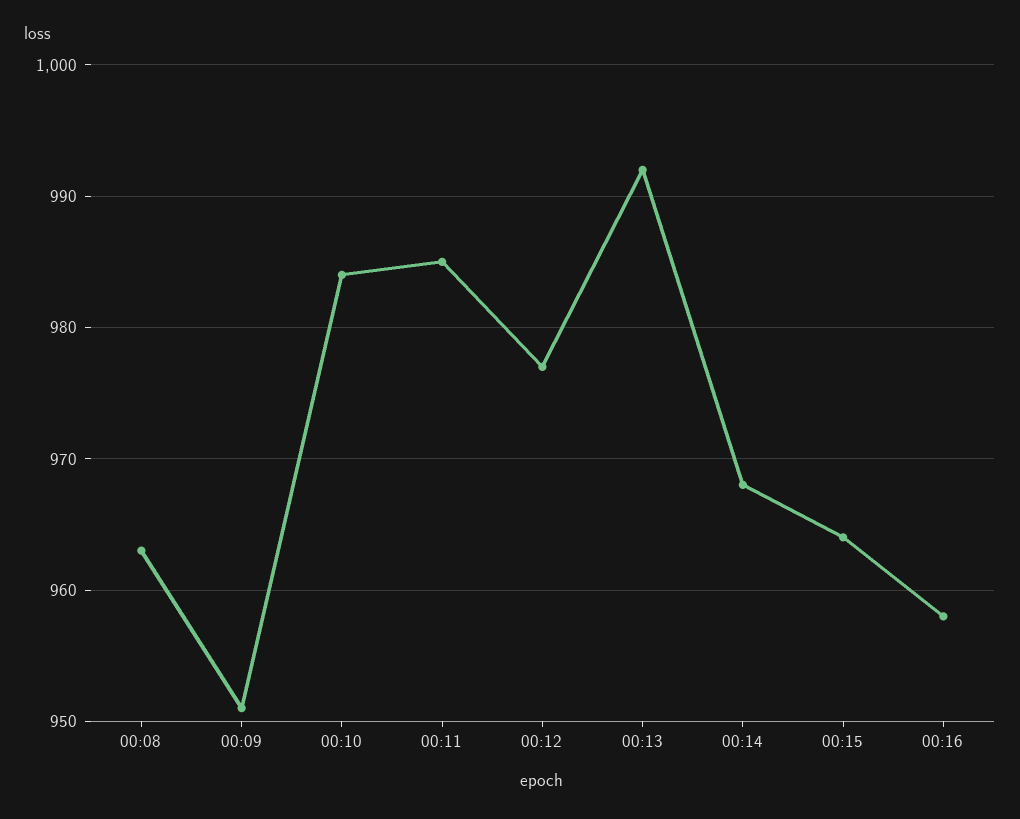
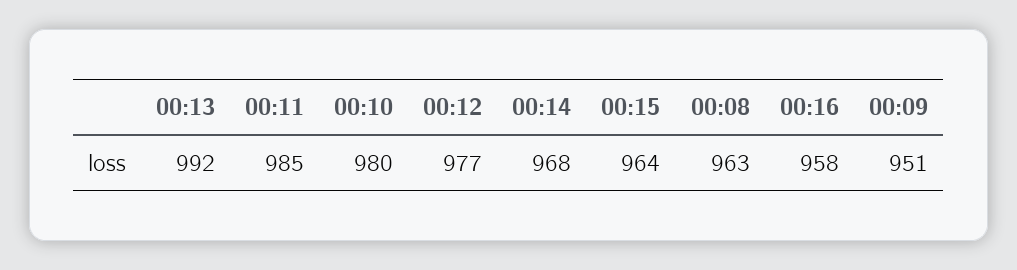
00:10: 984 -> 980

